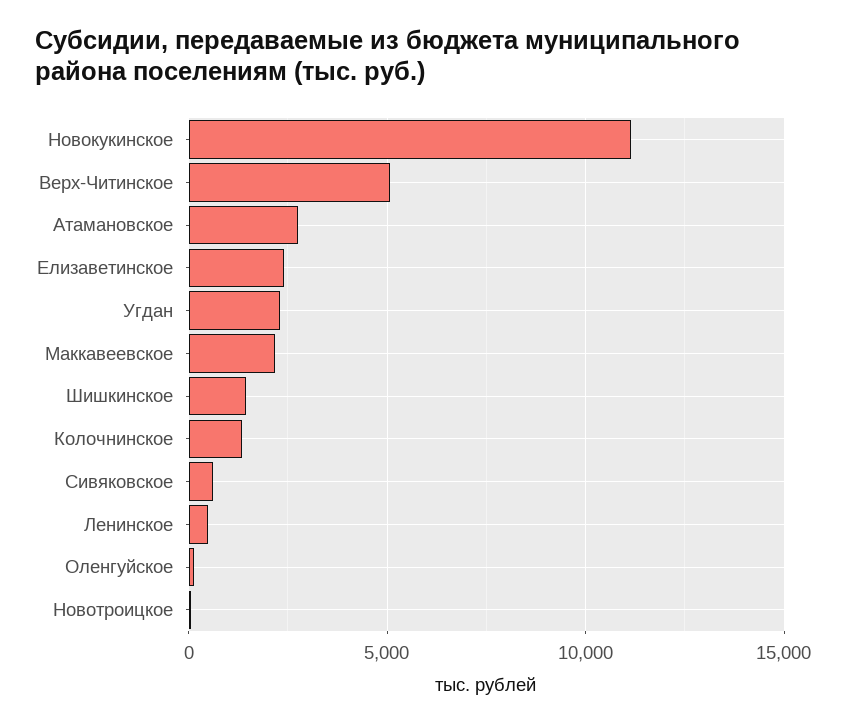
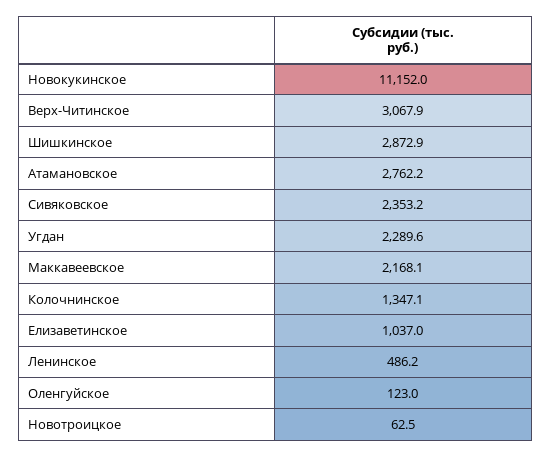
Верх-Читинское: 5000 -> 3067.9
Елизаветинское: 2500 -> 1037
Шишкинское: 1500 -> 2872.9
Сивяковское: 500 -> 2353.2

